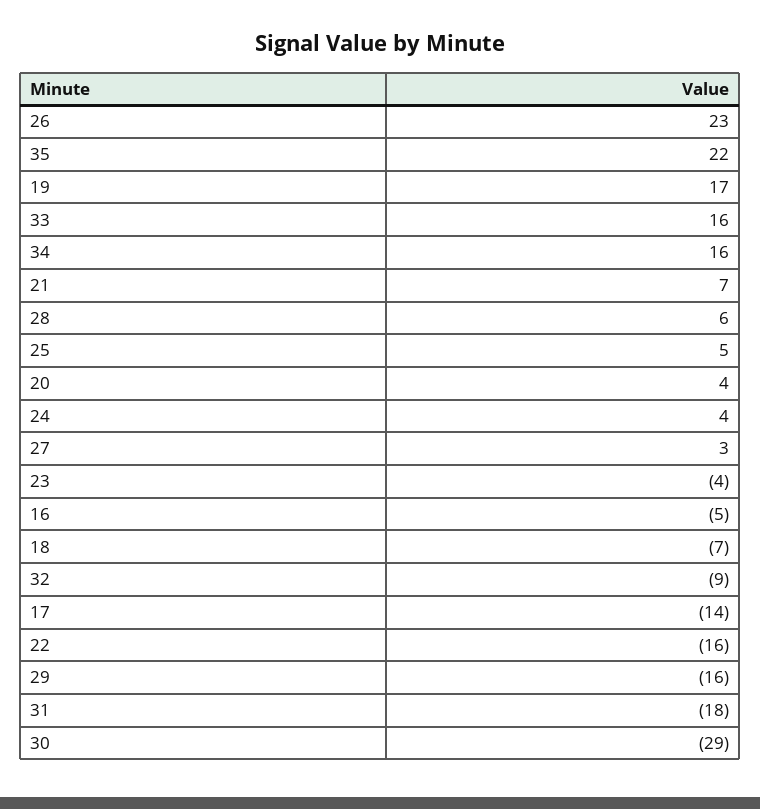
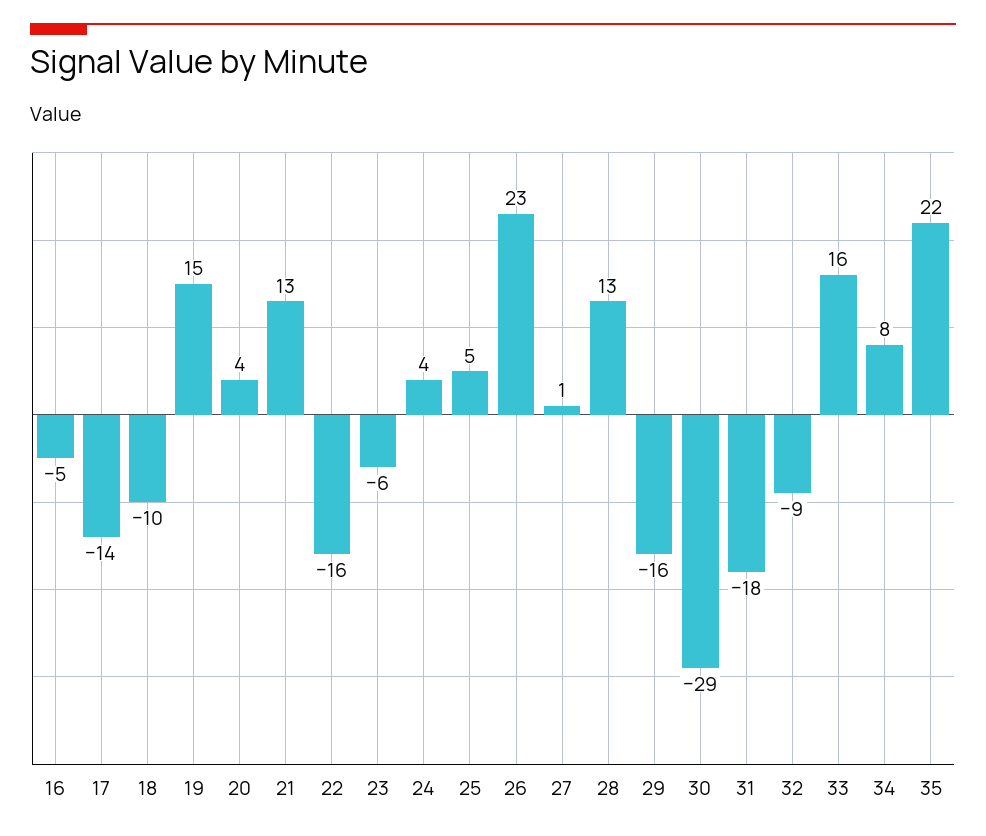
19: 17 -> 15
34: 16 -> 8
21: 7 -> 13
28: 6 -> 13
27: 3 -> 1
23: -4 -> -6
18: -7 -> -10

